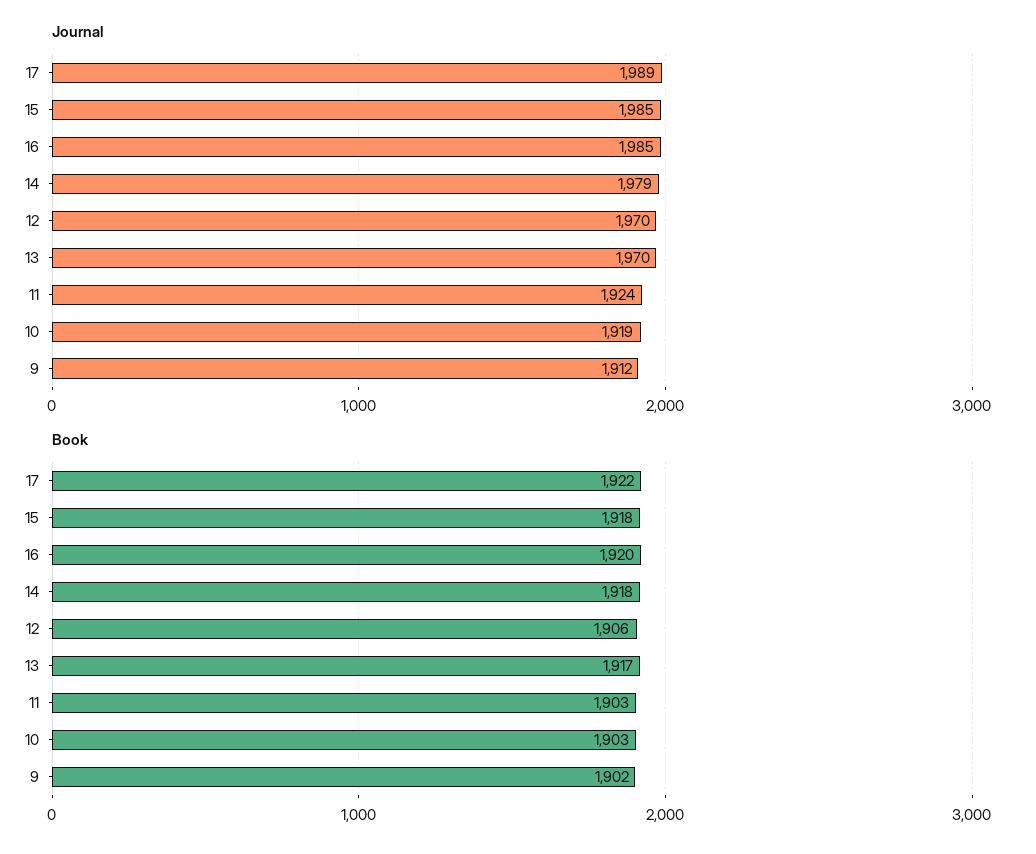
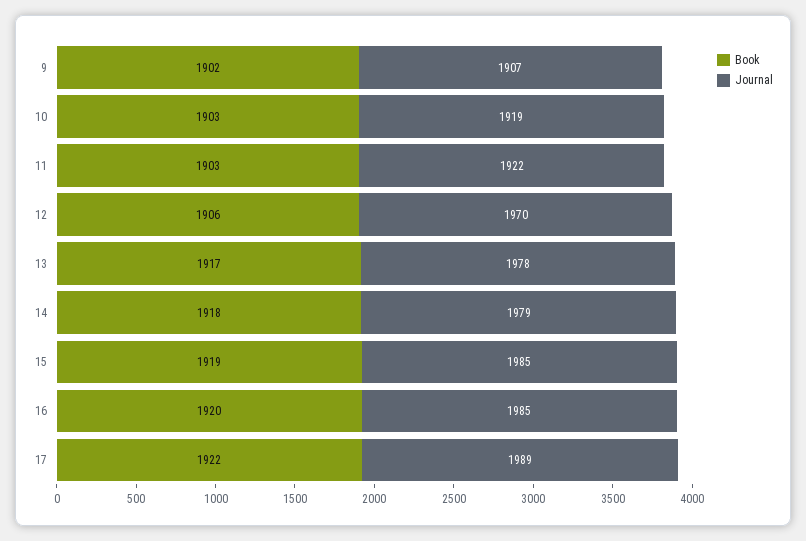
Journal, 13: 1970 -> 1978
Journal, 11: 1924 -> 1922
Journal, 9: 1912 -> 1907
Book, 15: 1918 -> 1919

